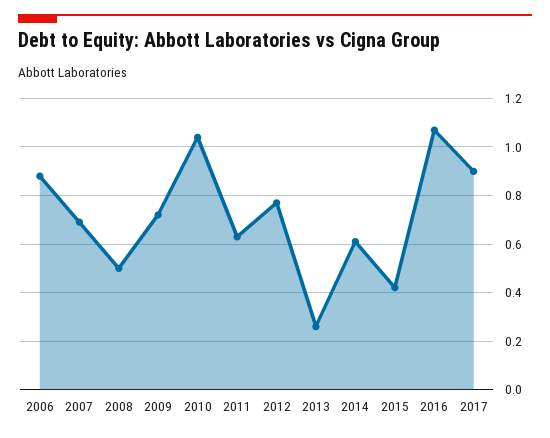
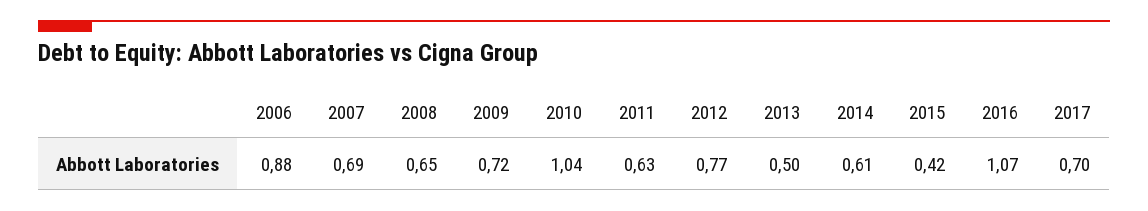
2008: 0.5 -> 0.65
2013: 0.25 -> 0.5
2017: 0.9 -> 0.7

